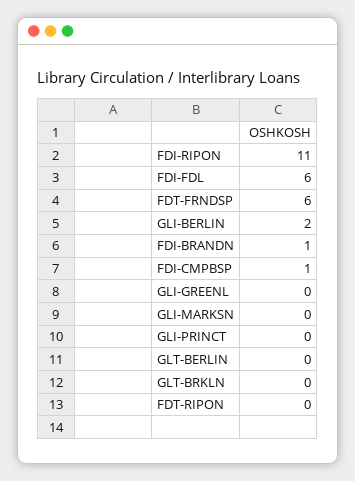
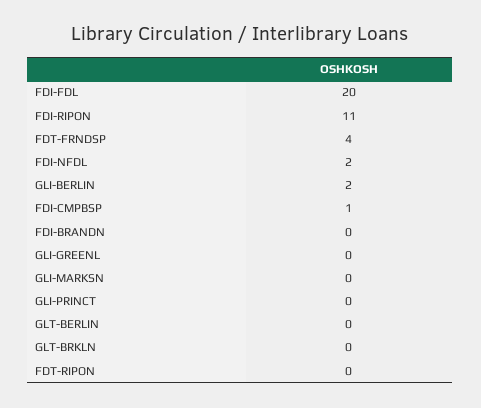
FDI-FDL: 6 -> 20
FDT-FRNDSP: 6 -> 4
FDI-BRANDN: 1 -> 0
FDI-NFDL: none -> 2

